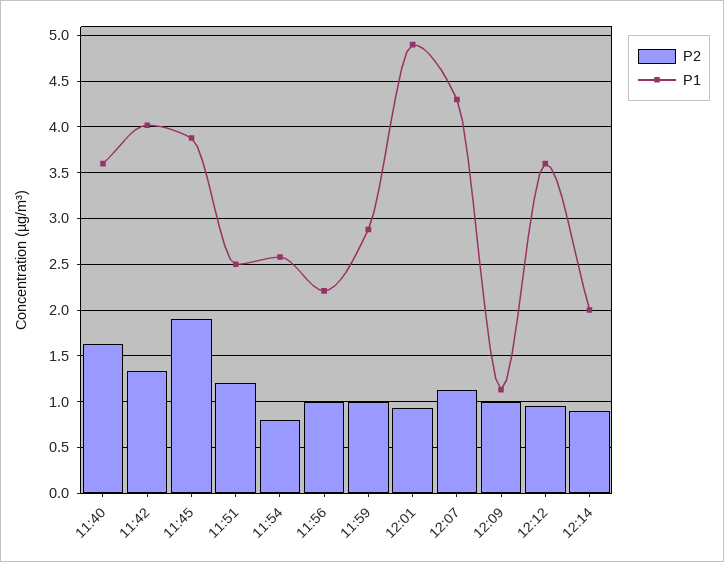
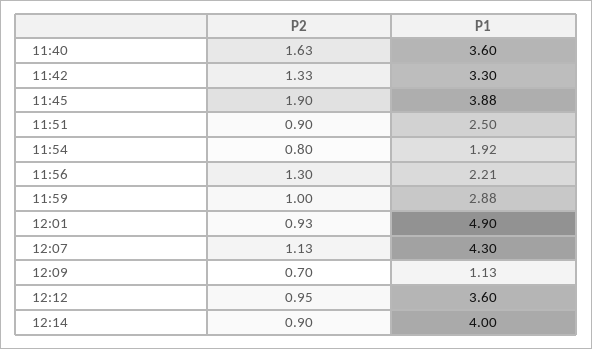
P1, 11:42: 4 -> 3.3
P2, 11:51: 1.2 -> 0.9
P1, 11:54: 2.6 -> 1.92
P2, 11:56: 1 -> 1.3
P2, 12:09: 1 -> 0.7
P1, 12:14: 2 -> 4

